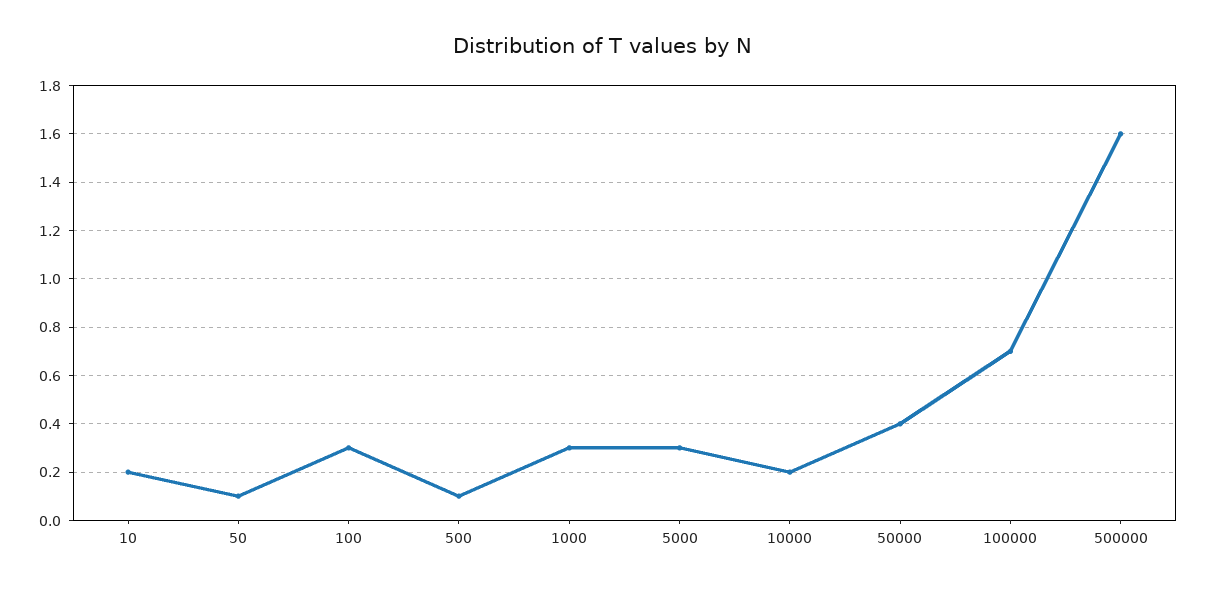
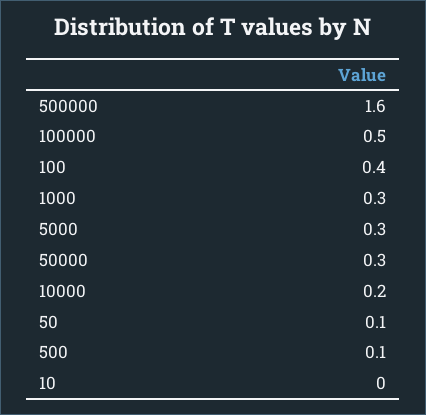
10: 0.2 -> 0
100: 0.3 -> 0.4
50000: 0.4 -> 0.3
100000: 0.7 -> 0.5

